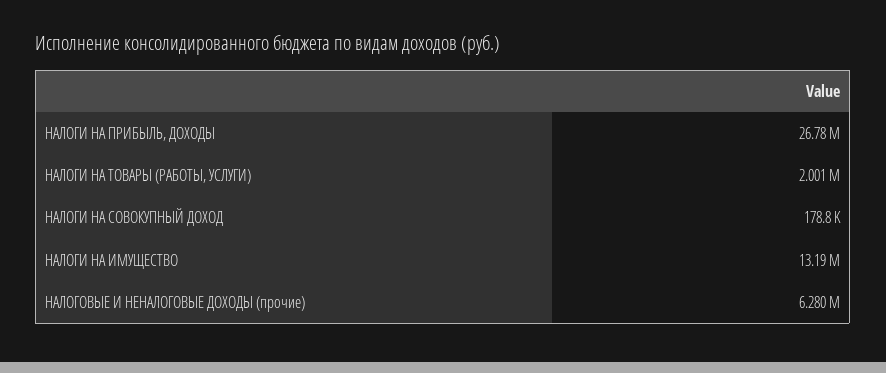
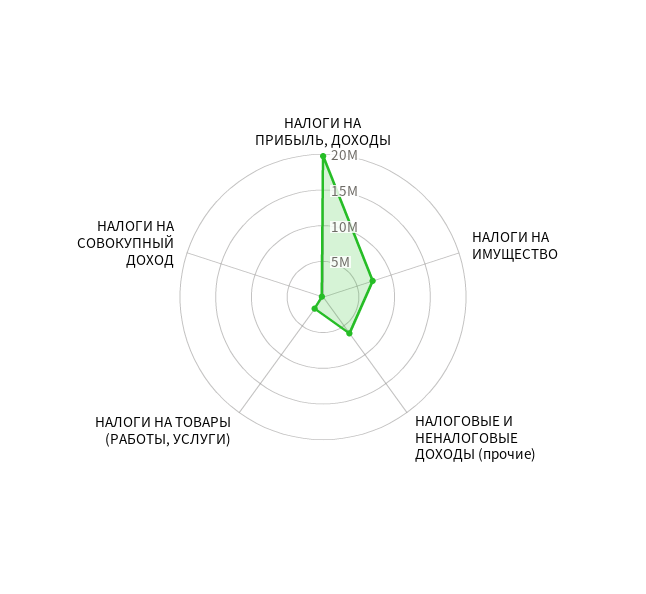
НАЛОГИ НА ПРИБЫЛЬ, ДОХОДЫ: 26780000 -> 20000000
НАЛОГИ НА ИМУЩЕСТВО: 13190000 -> 7500000

